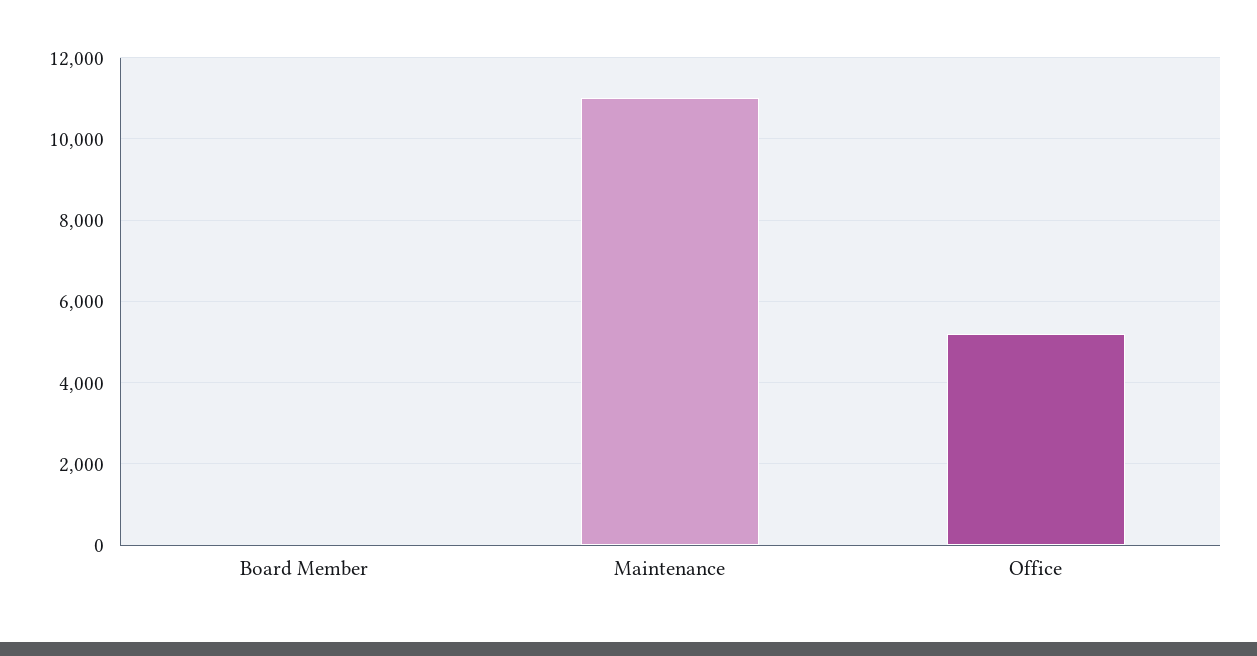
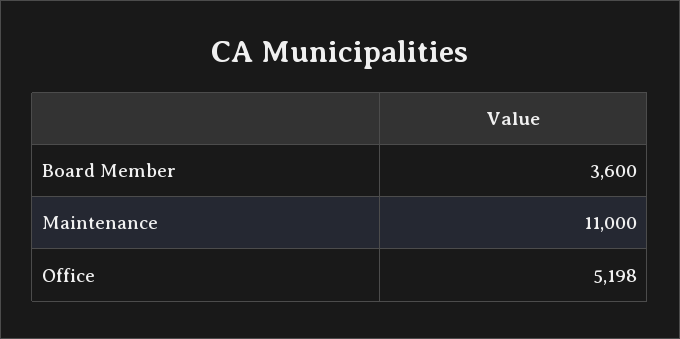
Board Member: 0 -> 3600

